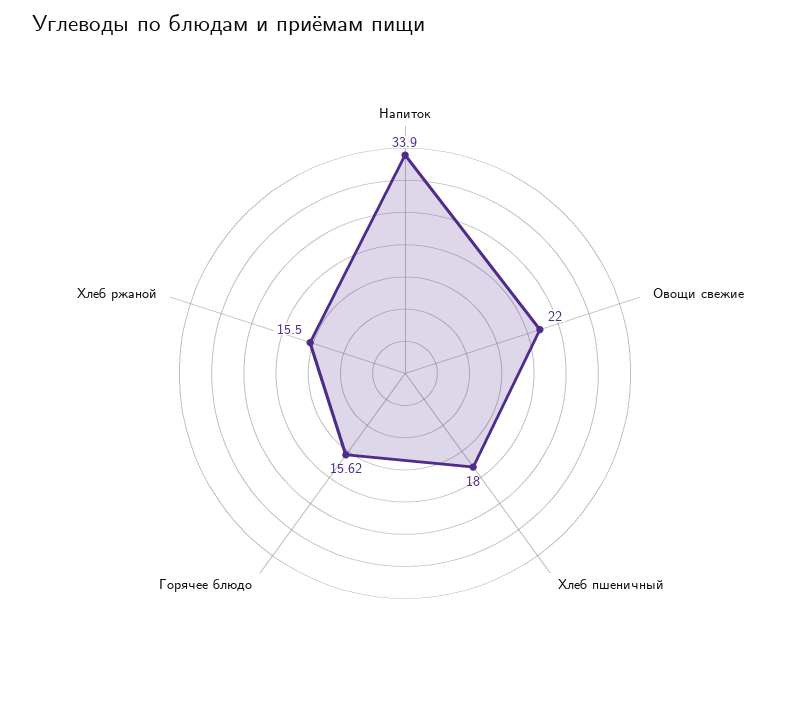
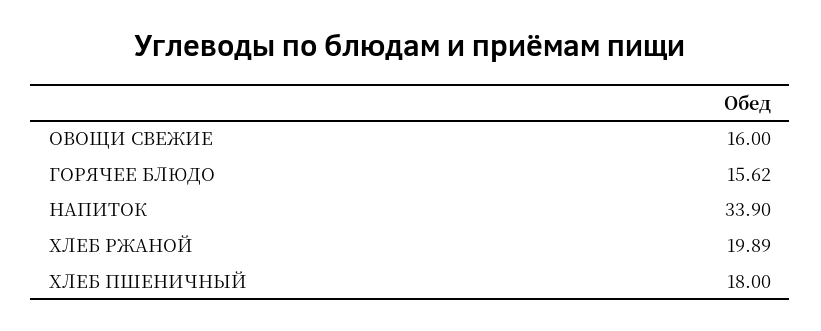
Овощи свежие: 22 -> 16
Хлеб ржаной: 15.5 -> 19.89

